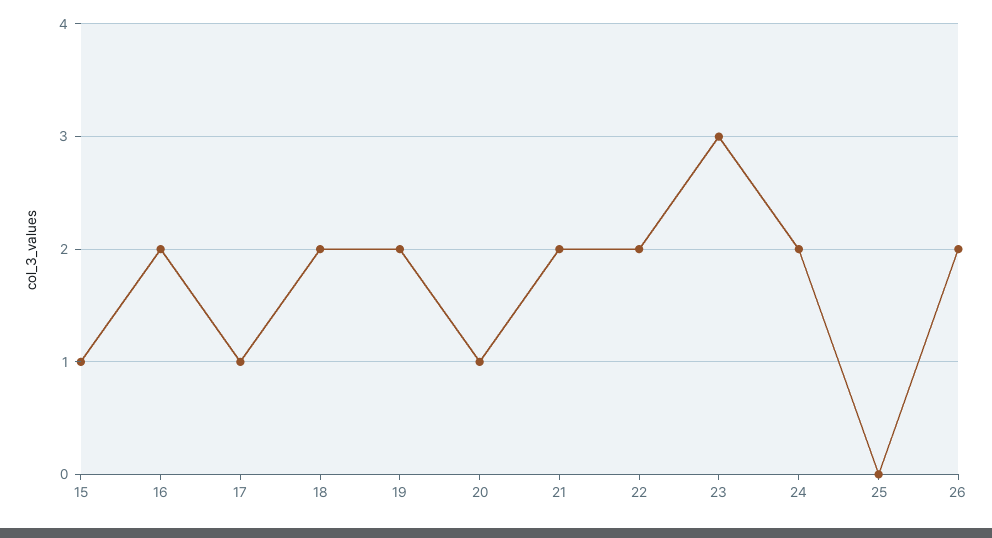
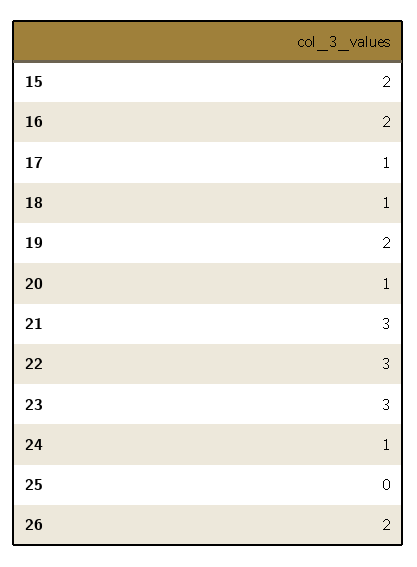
15: 1 -> 2
18: 2 -> 1
21: 2 -> 3
22: 2 -> 3
24: 2 -> 1

